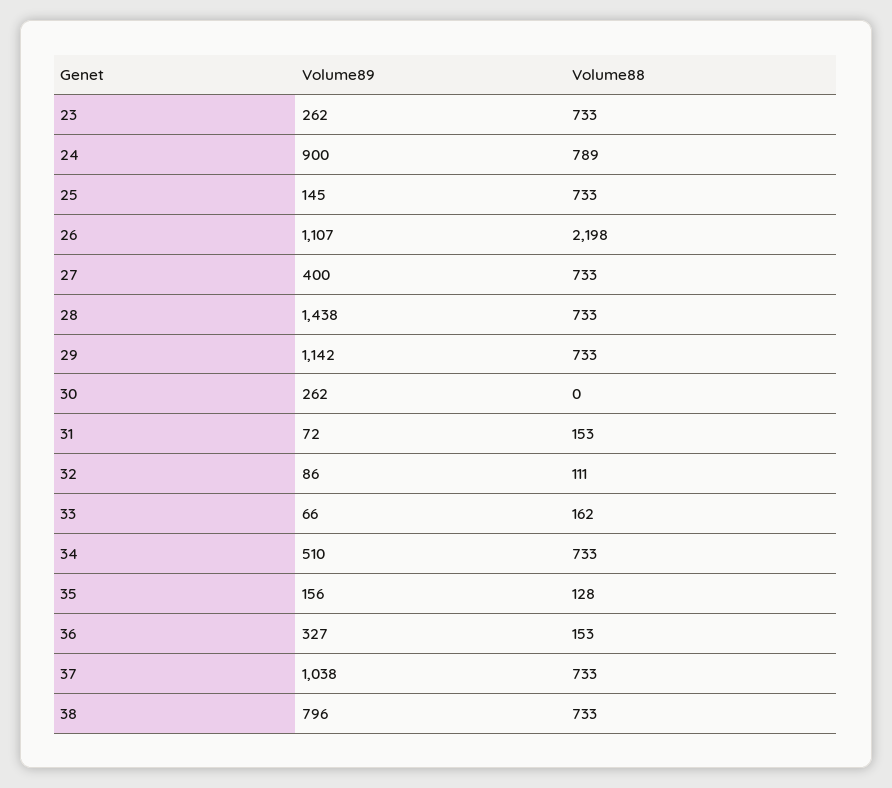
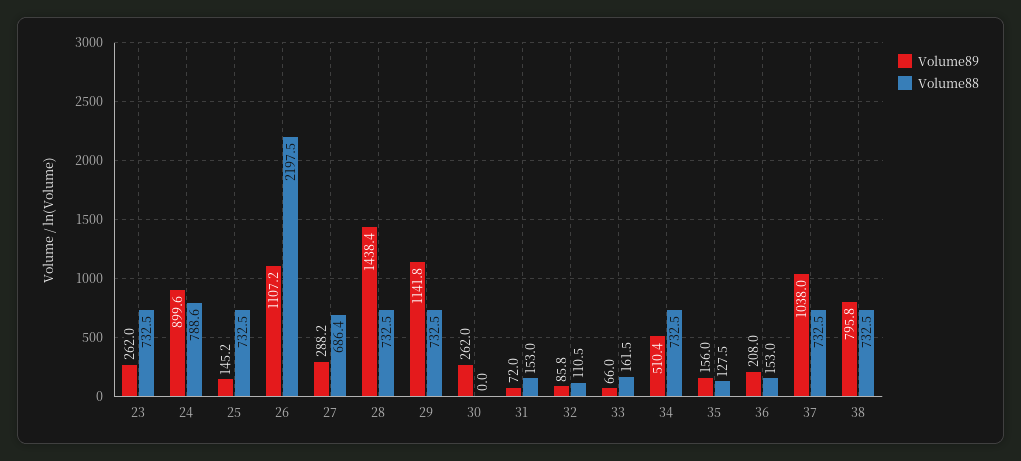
Volume89, 27: 400 -> 288.2
Volume88, 27: 733 -> 686.4
Volume89, 36: 327 -> 208

